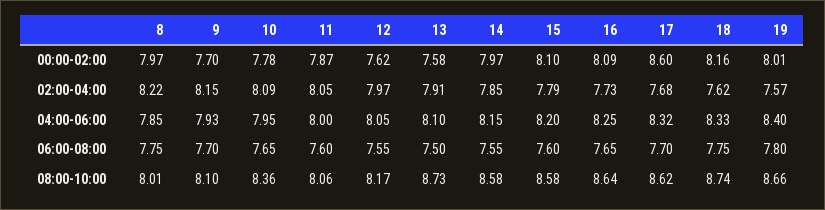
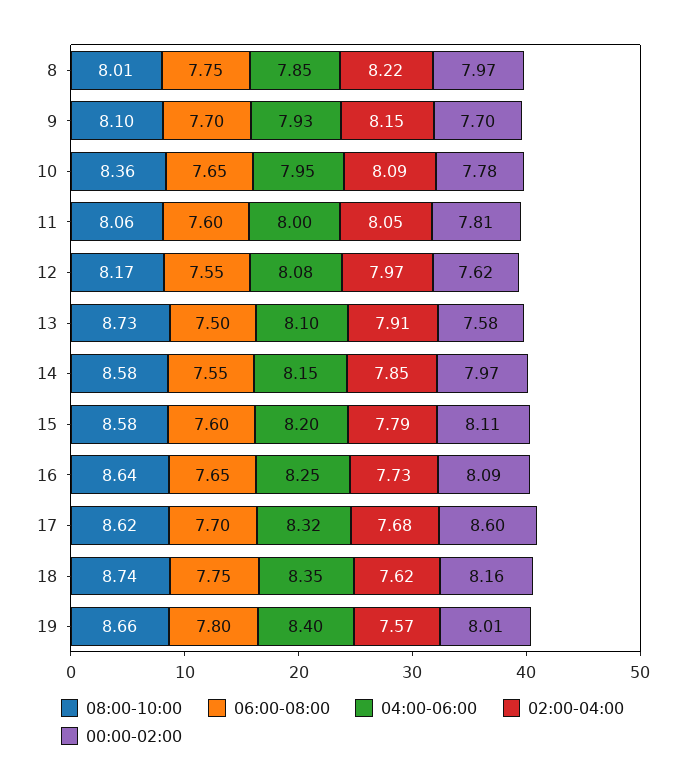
00:00-02:00, 11: 7.87 -> 7.81
00:00-02:00, 15: 8.1 -> 8.11
04:00-06:00, 12: 8.05 -> 8.08
04:00-06:00, 18: 8.33 -> 8.35

